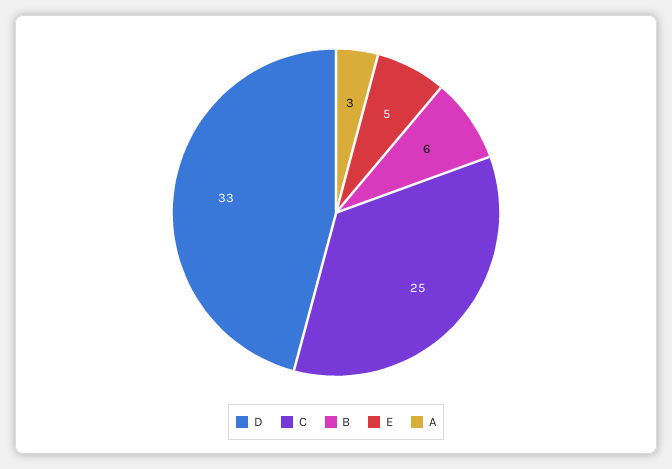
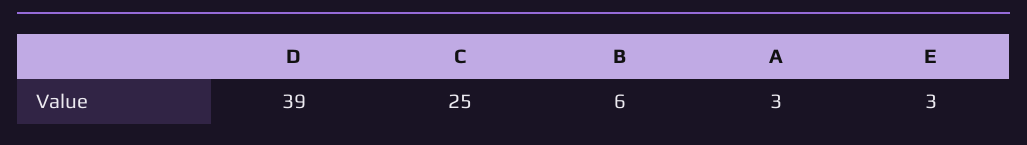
D: 33 -> 39
E: 5 -> 3

